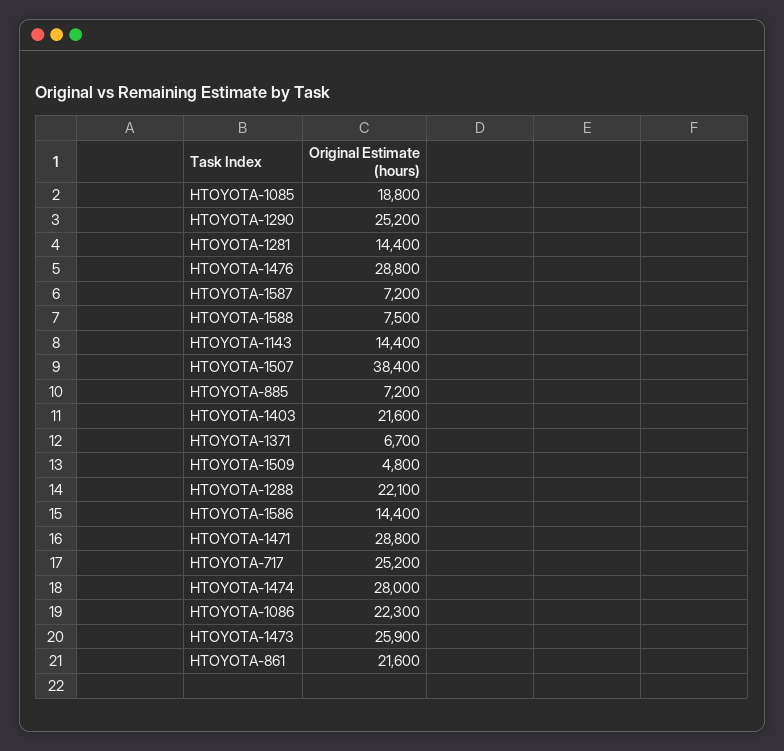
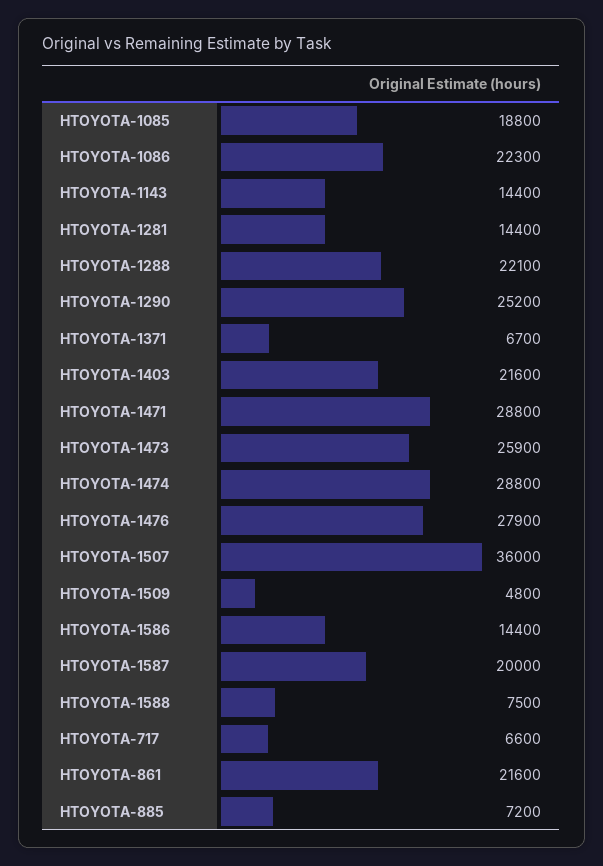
HTOYOTA-1476: 28800 -> 27900
HTOYOTA-1587: 7200 -> 20000
HTOYOTA-1507: 38400 -> 36000
HTOYOTA-717: 25200 -> 6600
HTOYOTA-1474: 28000 -> 28800

